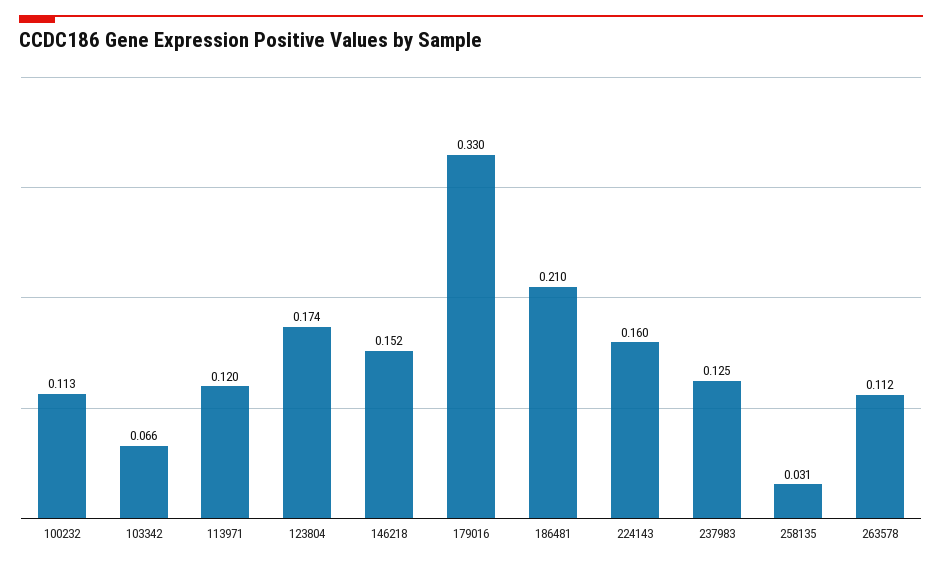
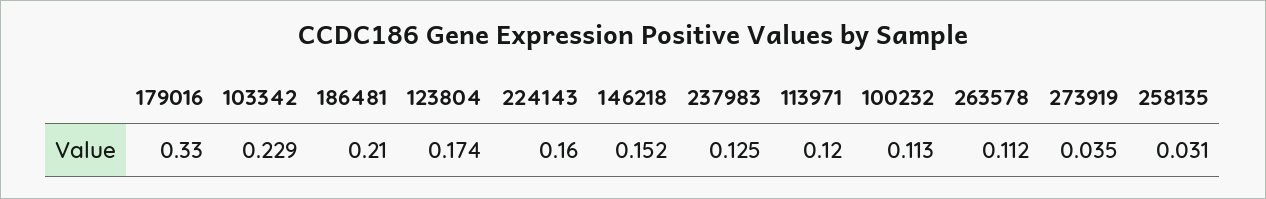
103342: 0.066 -> 0.229
273919: none -> 0.035

